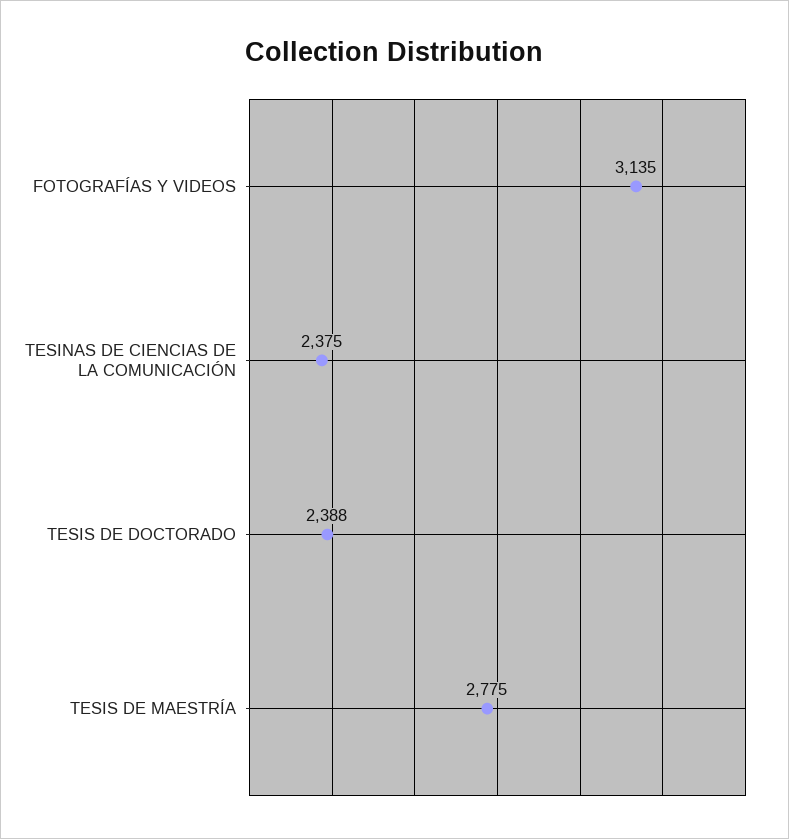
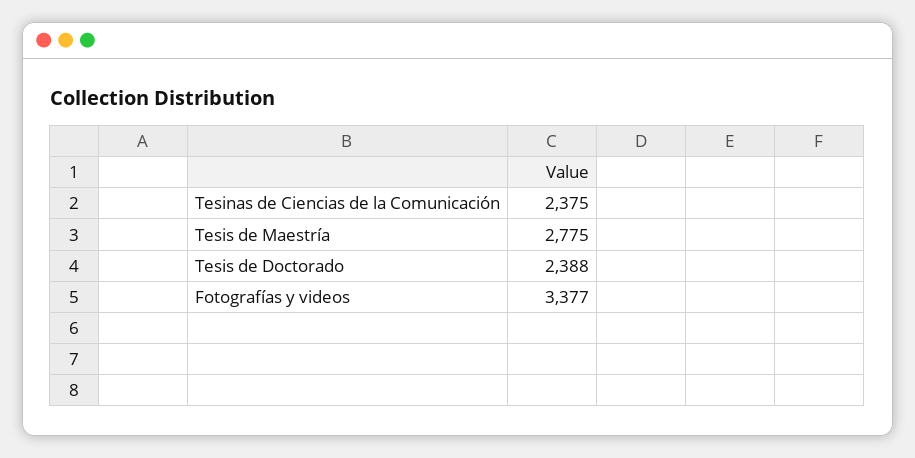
FOTOGRAFÍAS Y VIDEOS: 3135 -> 3377

